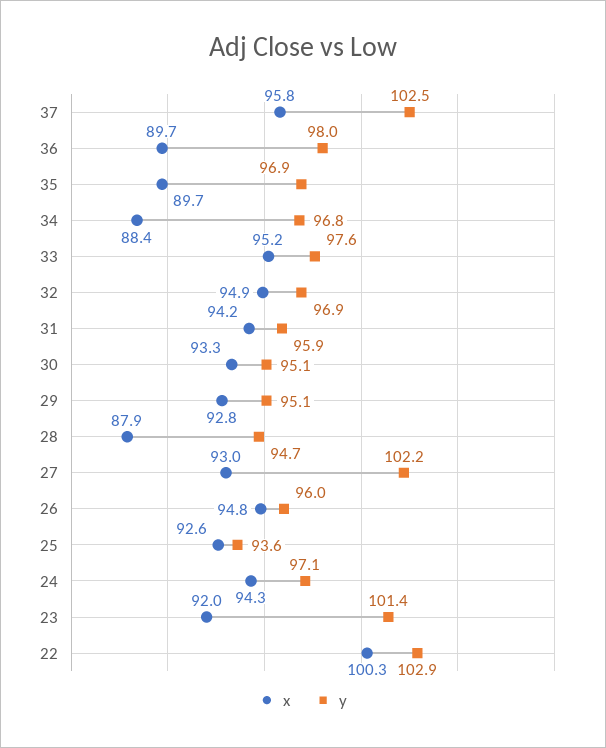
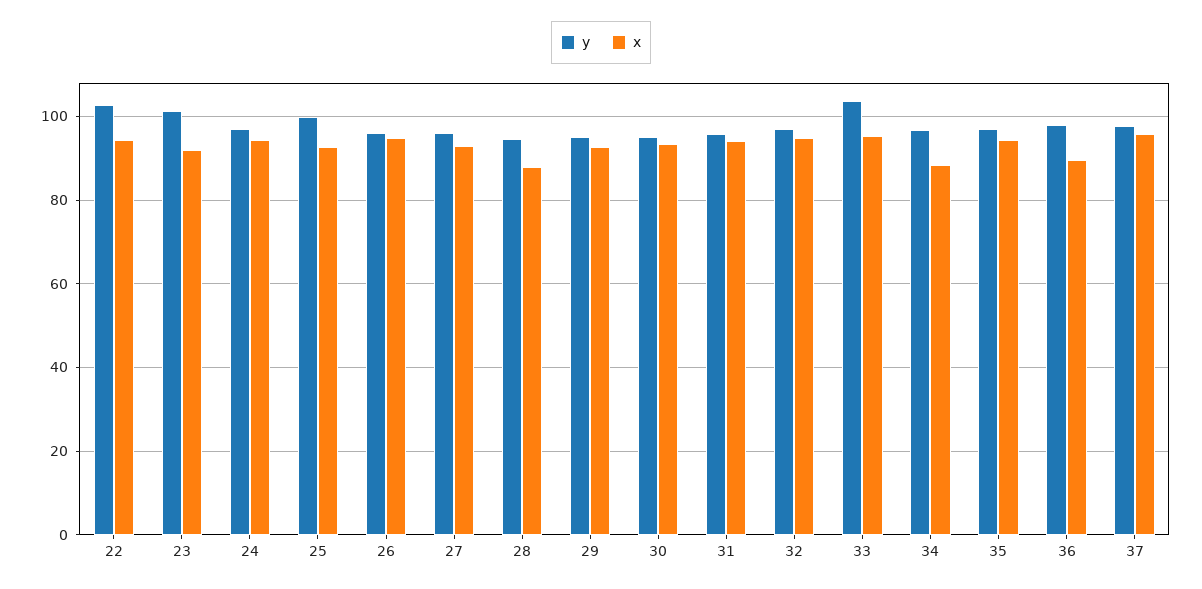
y, 37: 102.5 -> 98
x, 35: 89.7 -> 94
y, 33: 97.6 -> 104
y, 27: 102.2 -> 96
y, 25: 93.6 -> 100
x, 22: 100.3 -> 94

